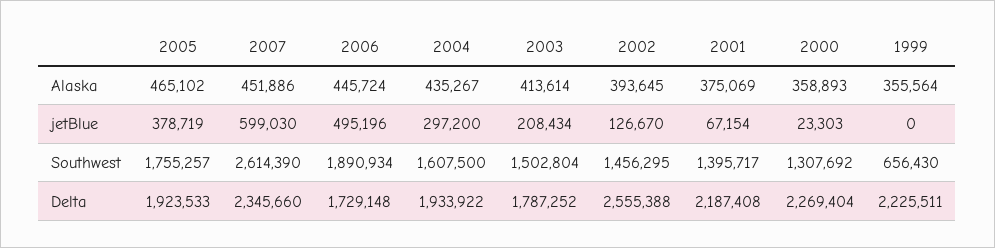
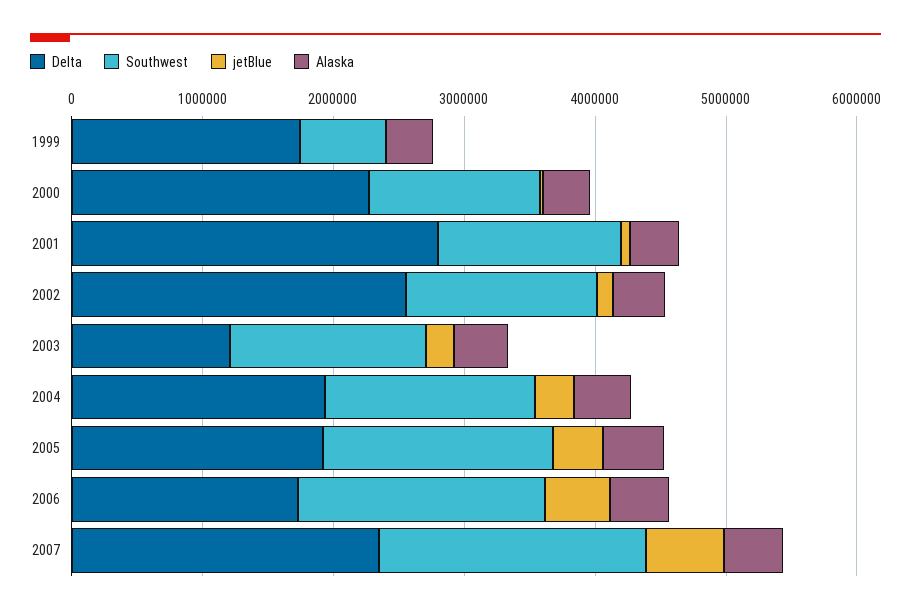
Southwest, 2007: 2614390 -> 2000000
Delta, 2003: 1787252 -> 1200000
Delta, 2001: 2187408 -> 2800000
Delta, 1999: 2225511 -> 1800000

